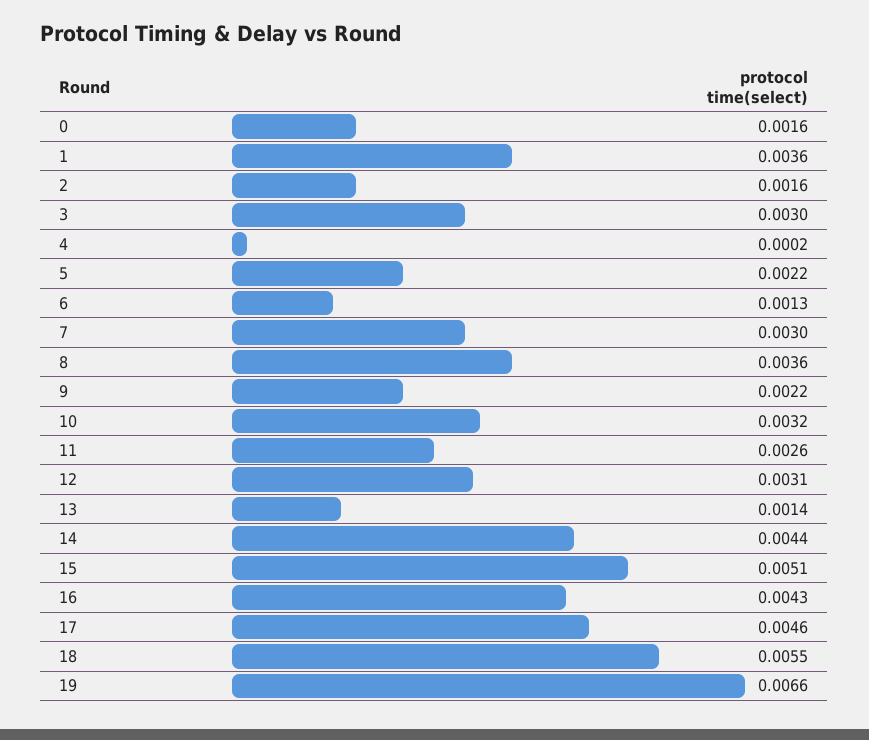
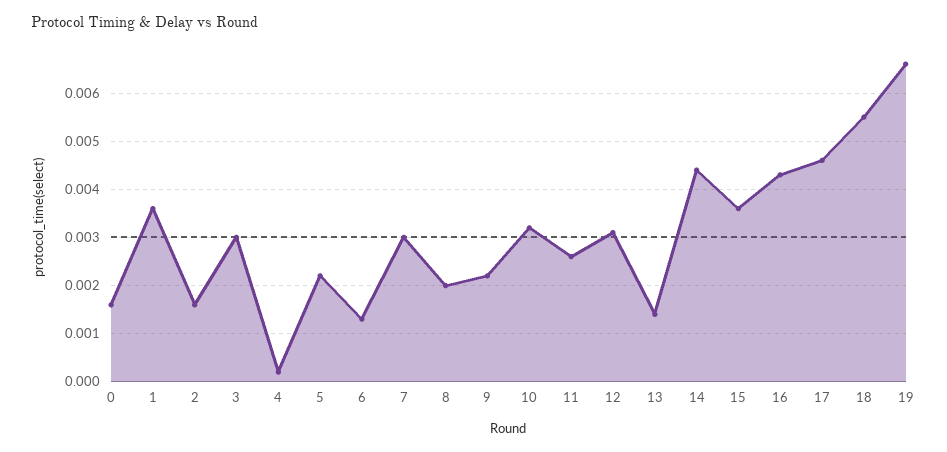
8: 0.0036 -> 0.002
15: 0.0051 -> 0.0035

